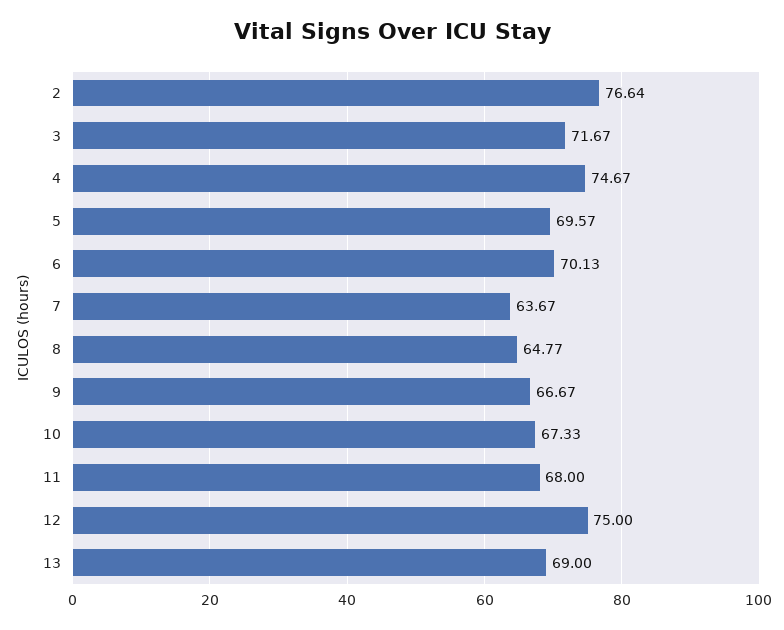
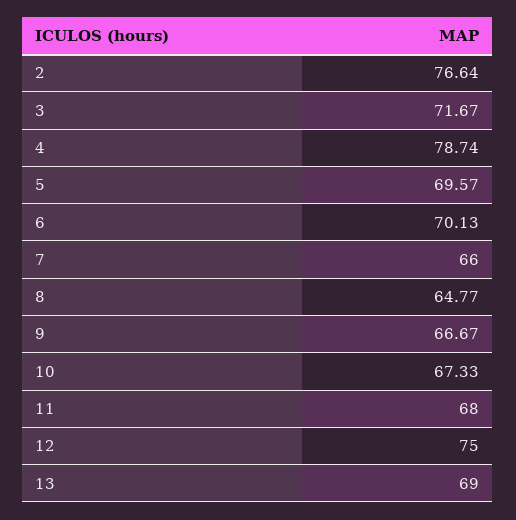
4: 74.67 -> 78.74
7: 63.67 -> 66

